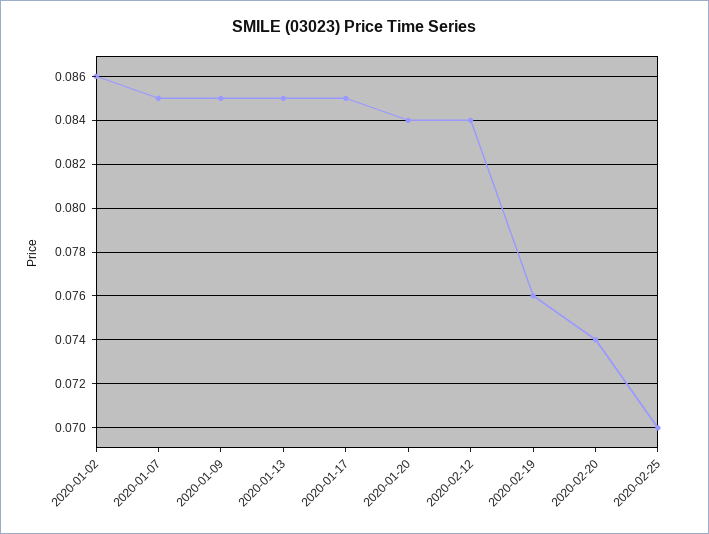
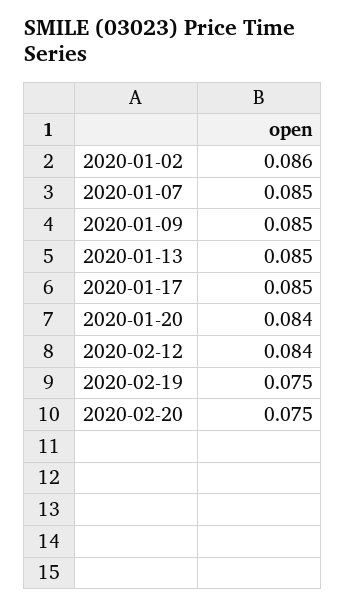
2020-02-19: 0.076 -> 0.075
2020-02-20: 0.074 -> 0.075
2020-02-25: 0.07 -> none

